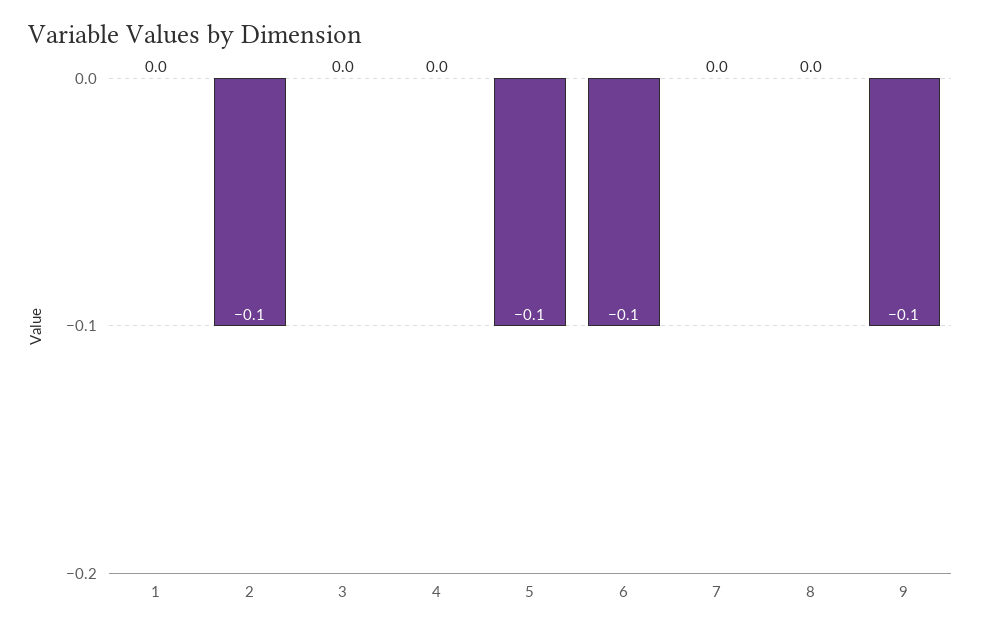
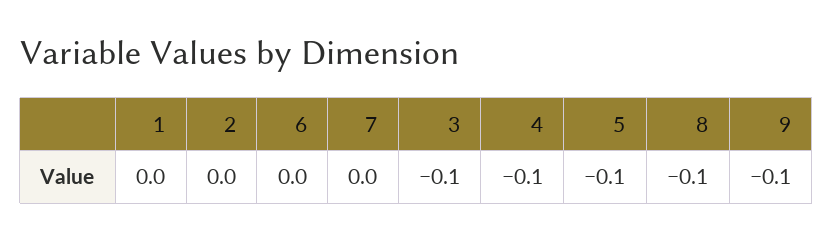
2: -0.1 -> 0
3: 0 -> -0.1
4: 0 -> -0.1
6: -0.1 -> 0
8: 0 -> -0.1

